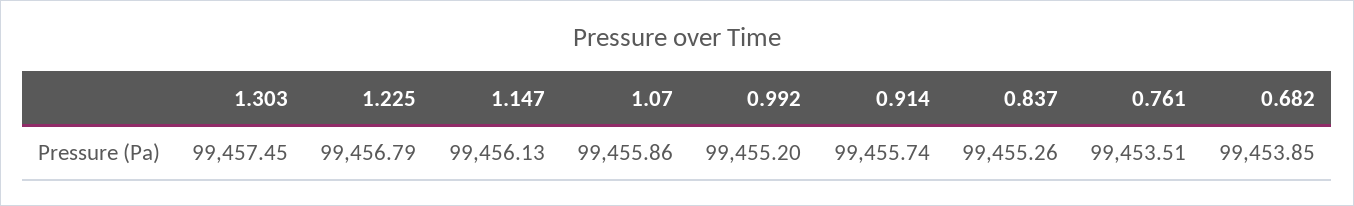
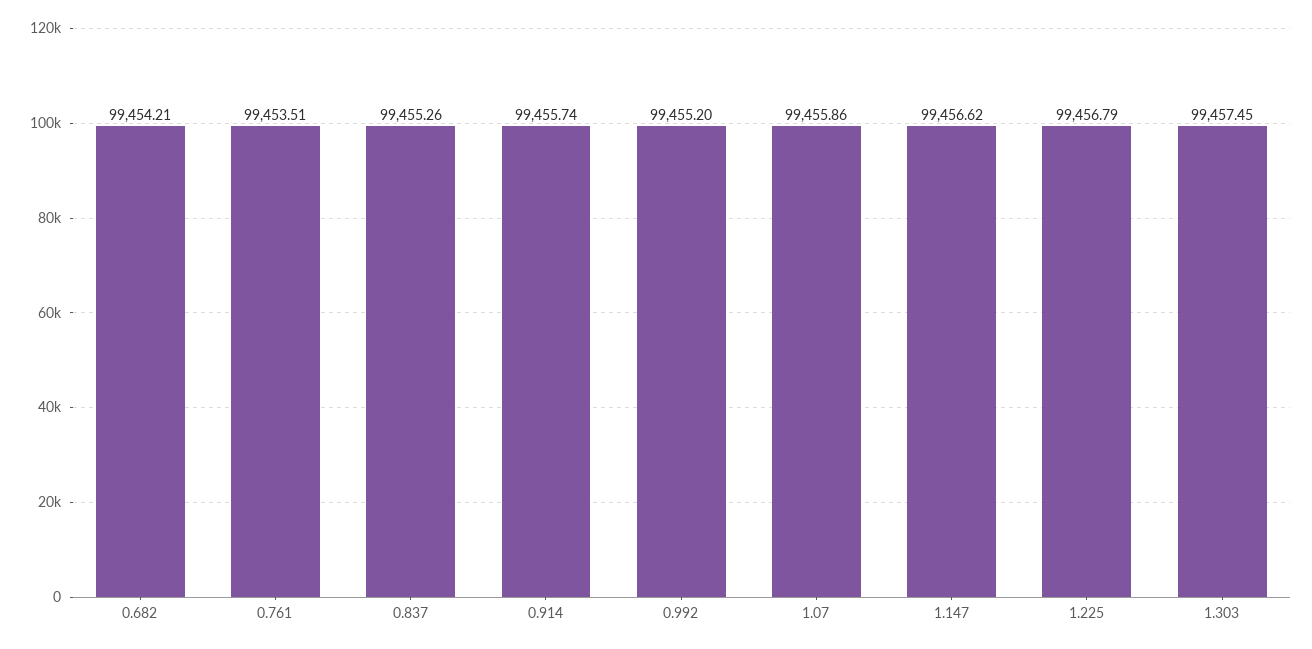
1.147: 99456.13 -> 99456.62
0.682: 99453.85 -> 99454.21

